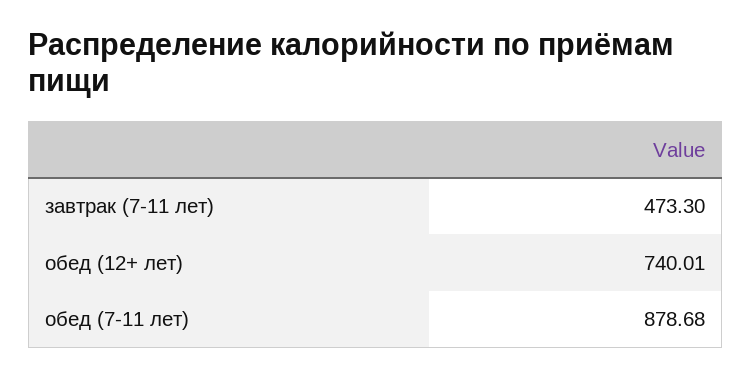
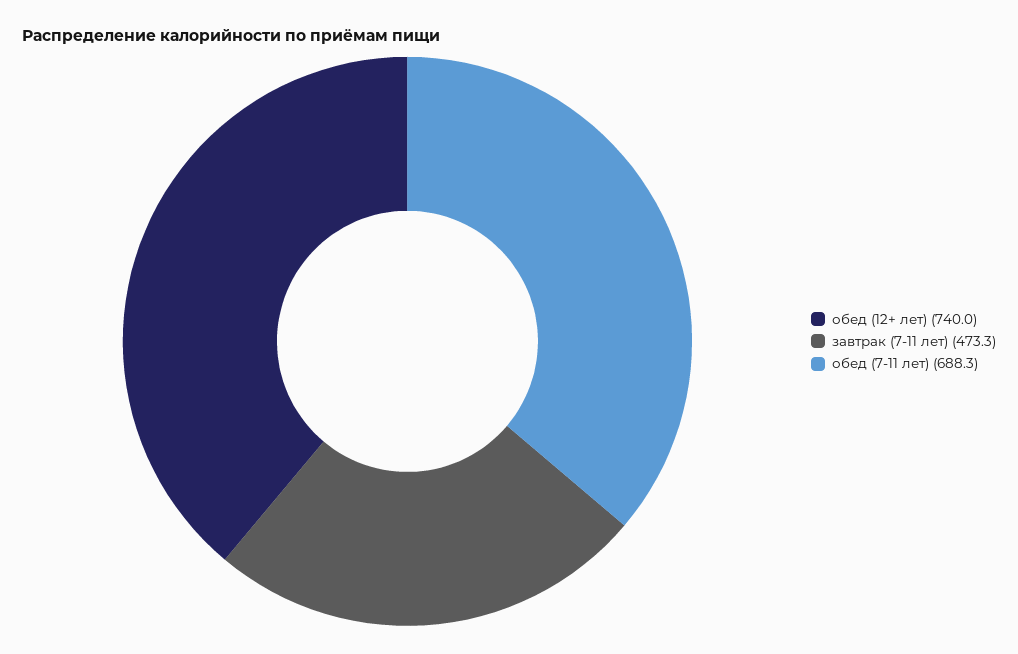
обед (7-11 лет): 878.68 -> 688.3

